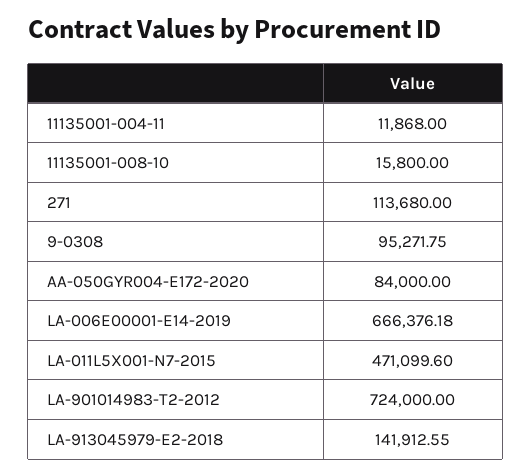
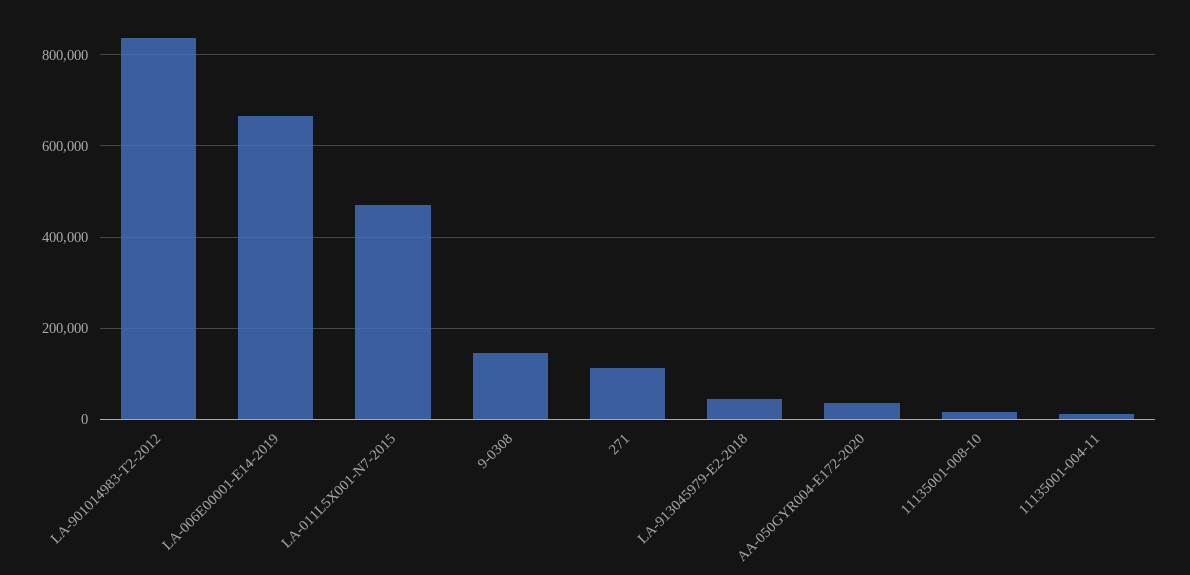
9-0308: 95271.75 -> 140000
AA-050GYR004-E172-2020: 84000 -> 40000
LA-901014983-T2-2012: 724000 -> 840000
LA-913045979-E2-2018: 141912.55 -> 40000

